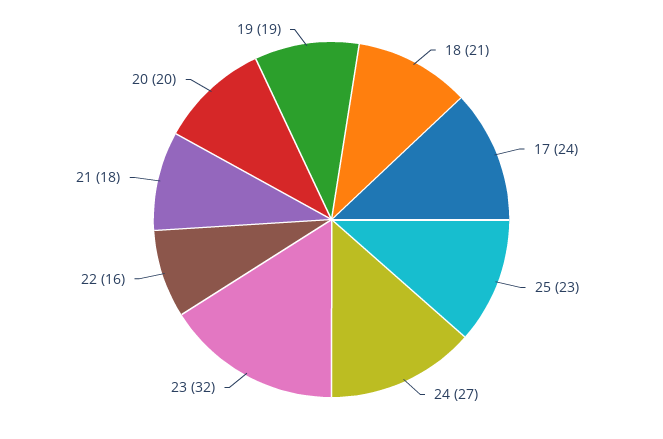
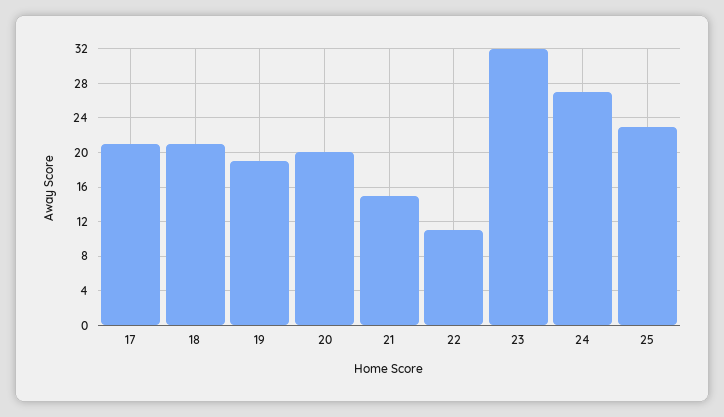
17: 24 -> 21
22: 16 -> 11
21: 18 -> 15

